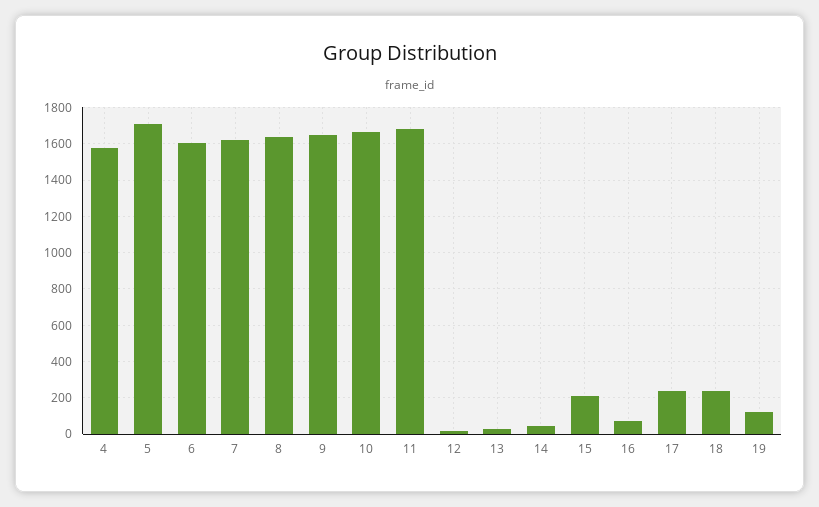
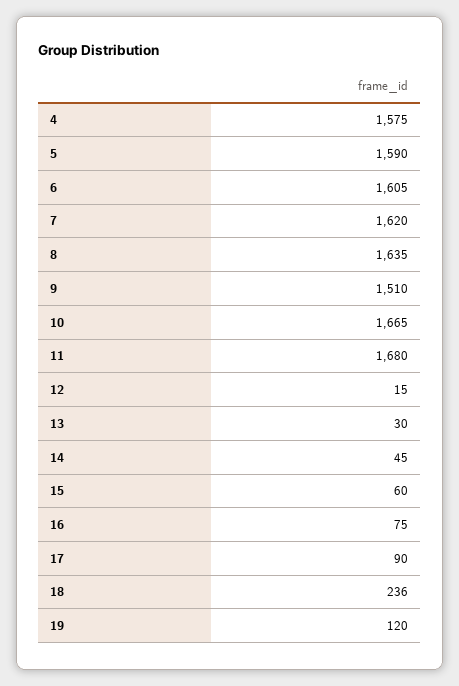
5: 1700 -> 1590
9: 1650 -> 1510
15: 200 -> 60
17: 250 -> 90

